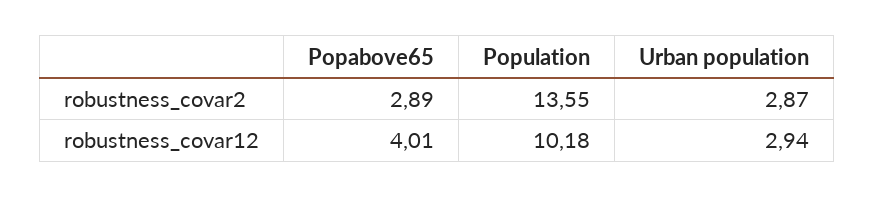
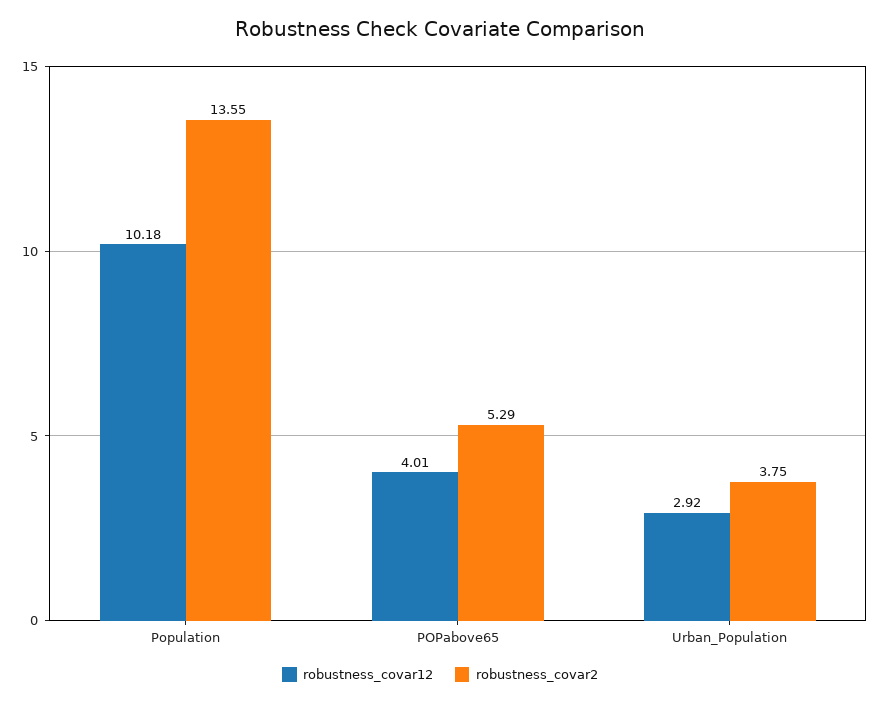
robustness_covar2, Popabove65: 2.89 -> 5.29
robustness_covar2, Urban population: 2.87 -> 3.75
robustness_covar12, Urban population: 2.94 -> 2.92

